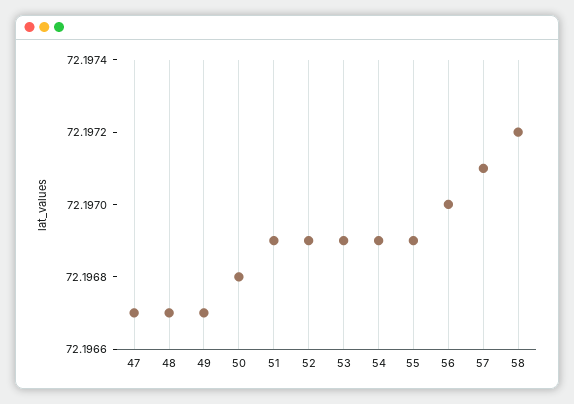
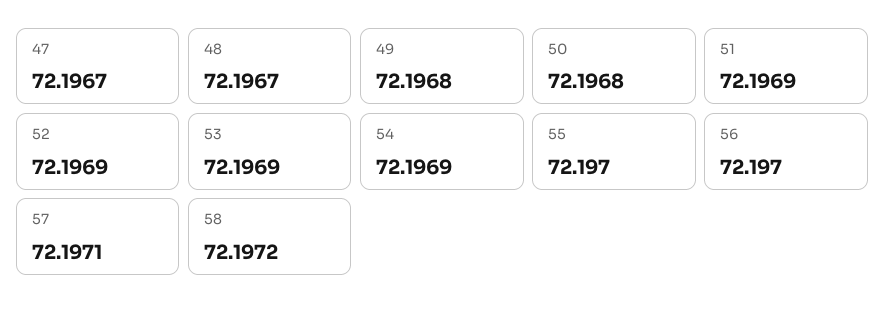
49: 72.1967 -> 72.1968
55: 72.1969 -> 72.197

